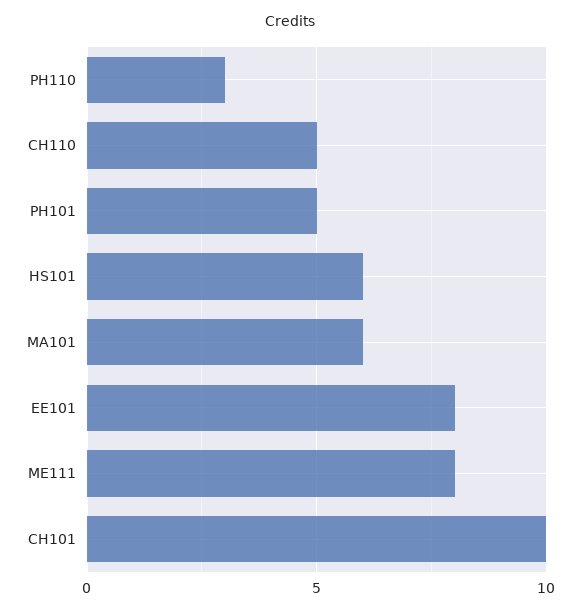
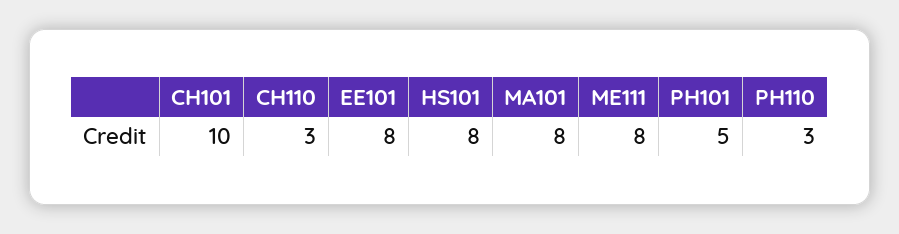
CH110: 5 -> 3
HS101: 6 -> 8
MA101: 6 -> 8

